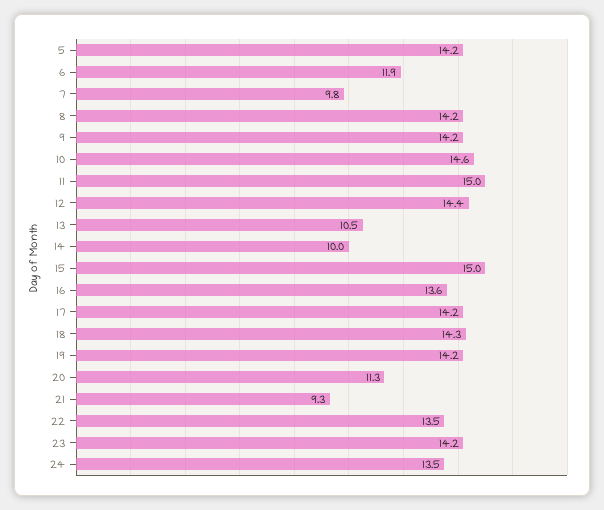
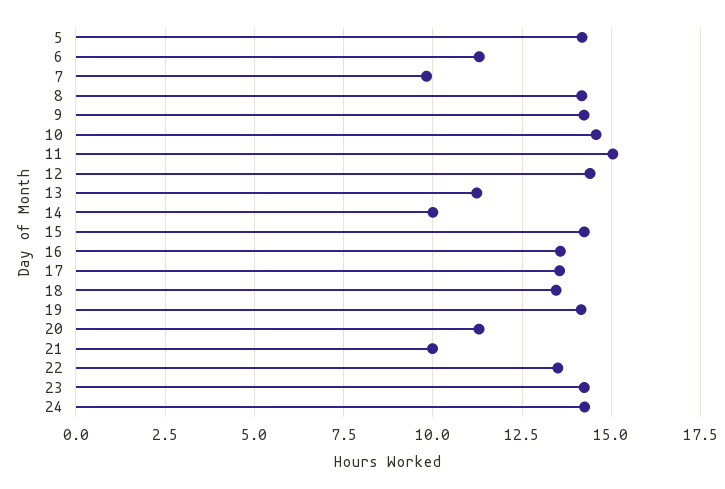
6: 11.9 -> 11.25
13: 10.5 -> 11.25
15: 15 -> 14.25
17: 14.2 -> 13.5
18: 14.3 -> 13.5
21: 9.3 -> 10
24: 13.5 -> 14.25

